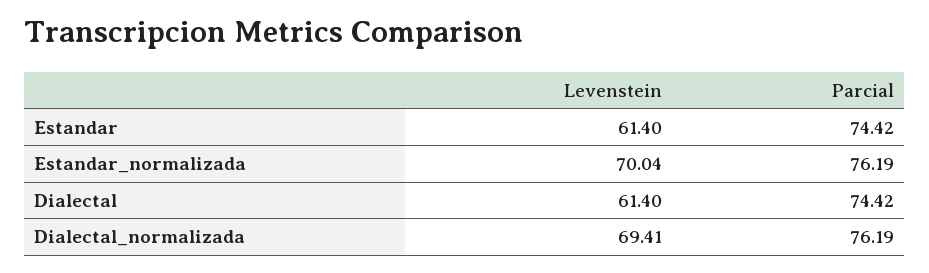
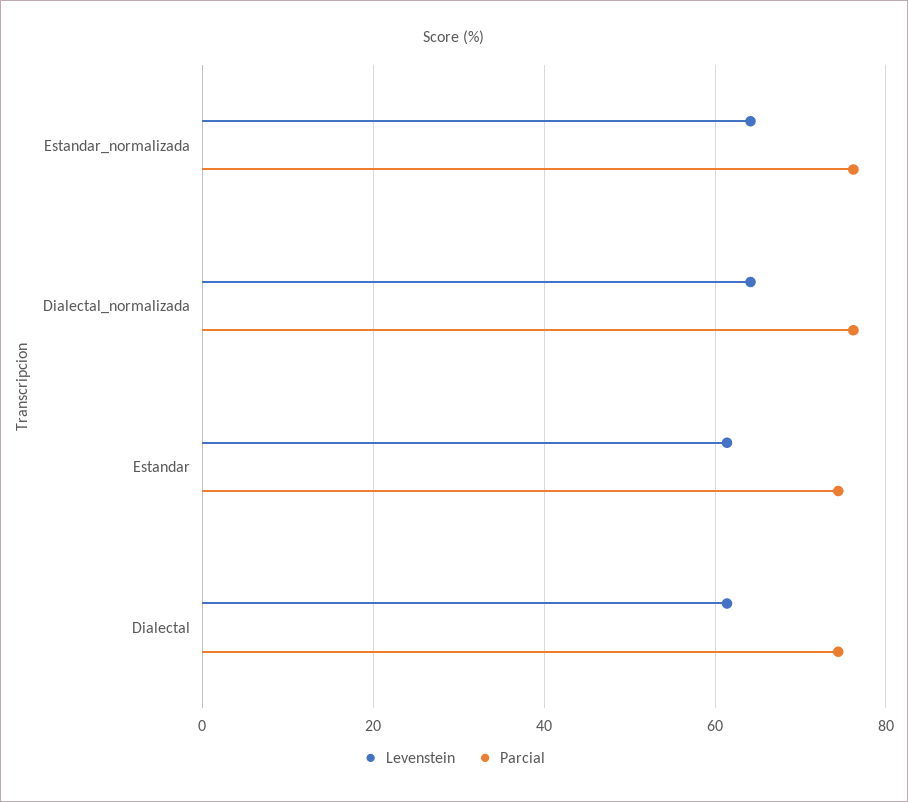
Levenstein, Estandar_normalizada: 70.04 -> 64
Levenstein, Dialectal_normalizada: 69.41 -> 64

